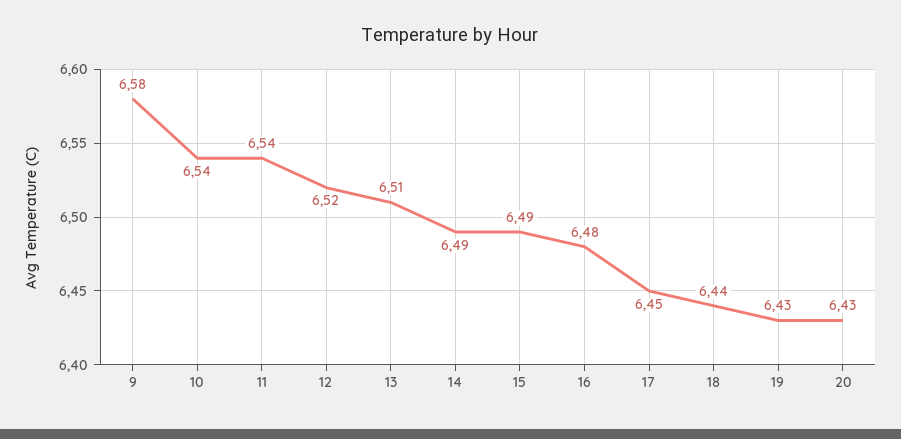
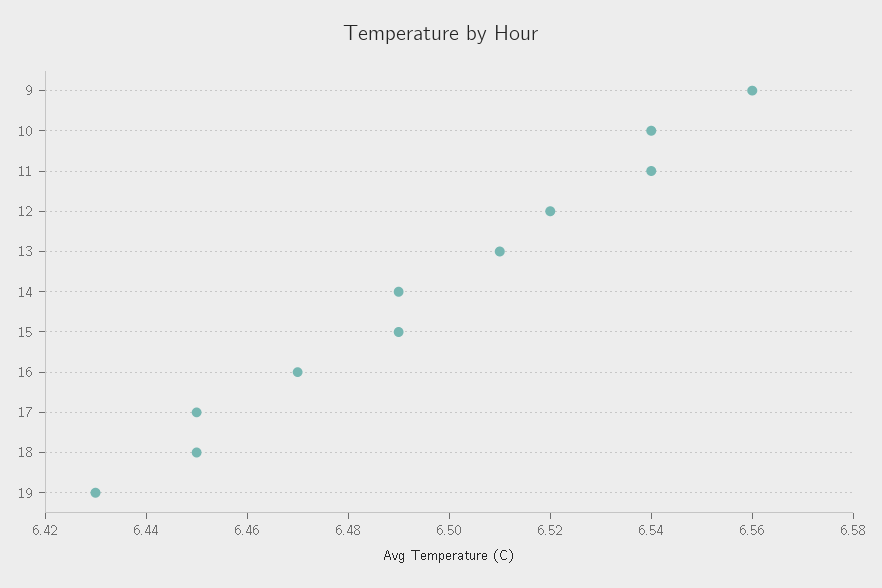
9: 6.58 -> 6.56
16: 6.48 -> 6.47
18: 6.44 -> 6.45
20: 6.43 -> none

